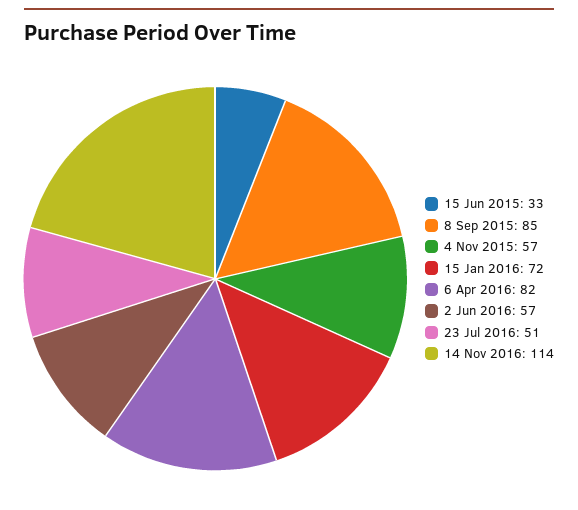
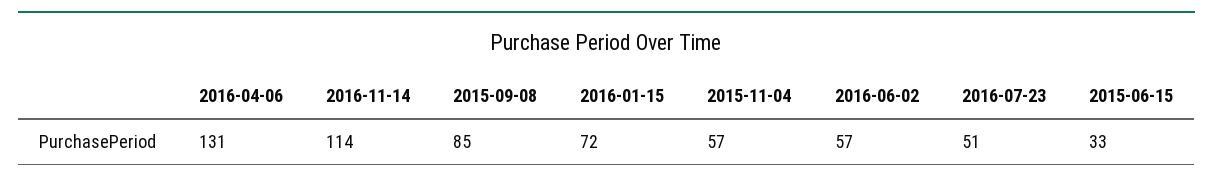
6 Apr 2016: 82 -> 131

